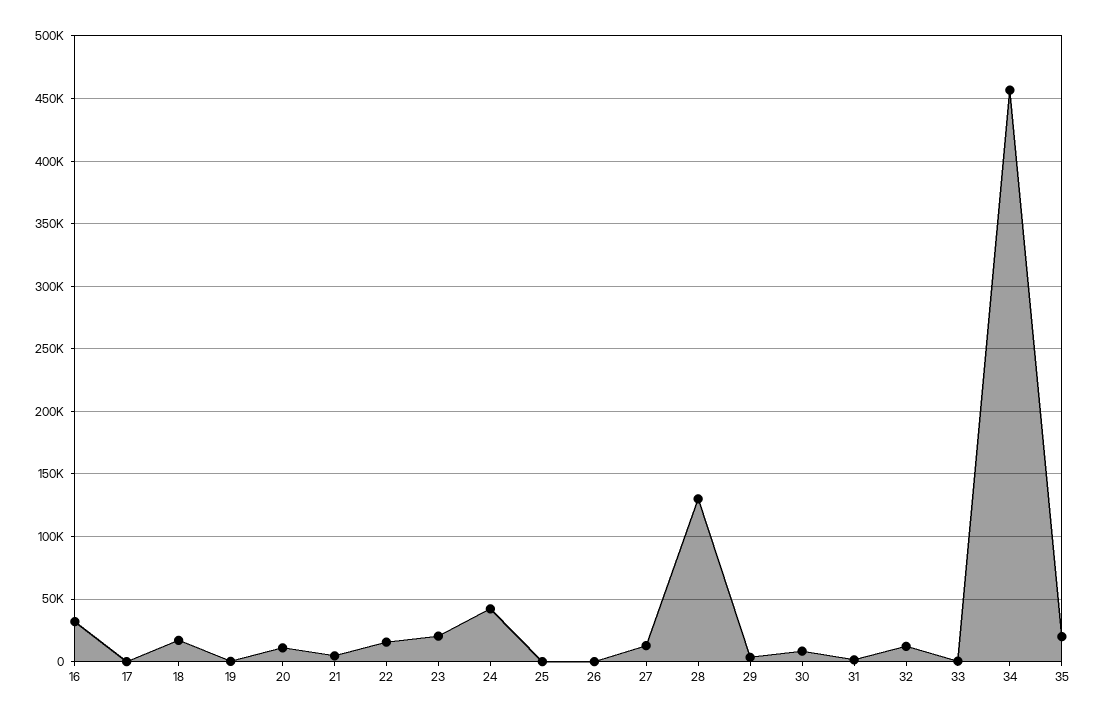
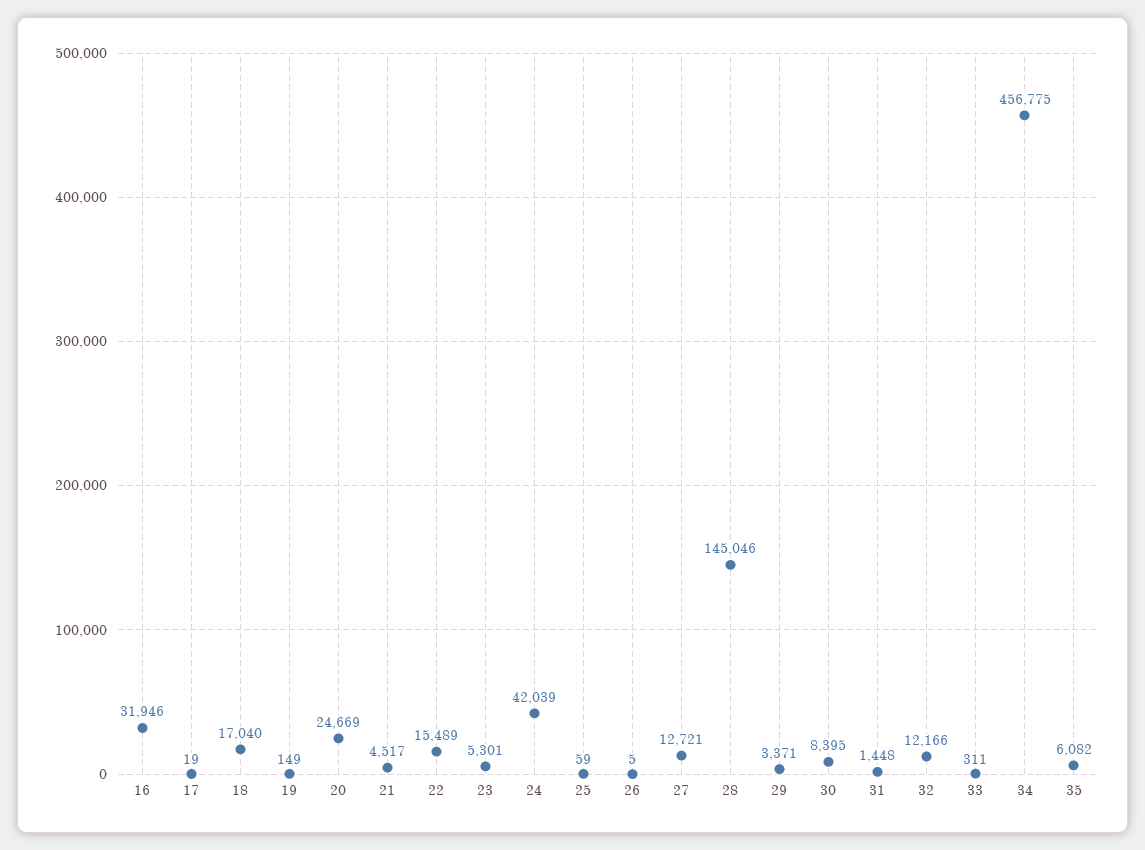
20: 10000 -> 24669
23: 20000 -> 5301
28: 130000 -> 145046
35: 20000 -> 6082

